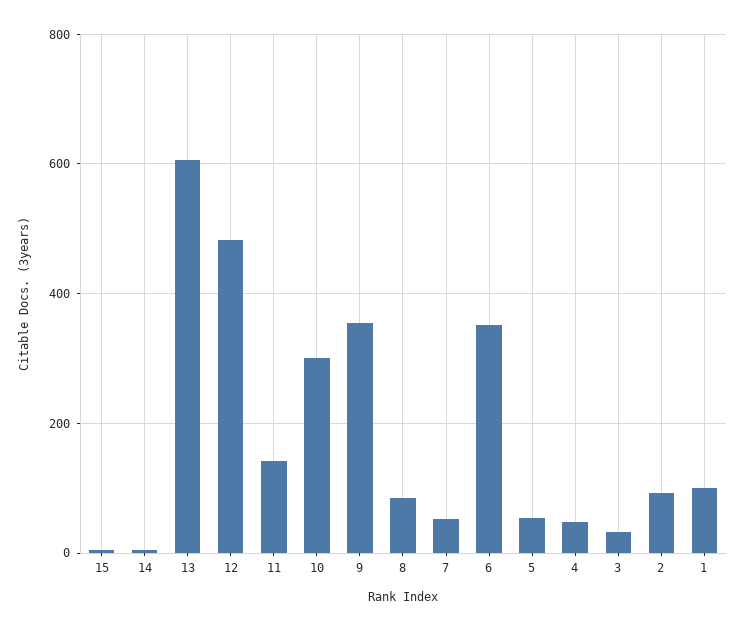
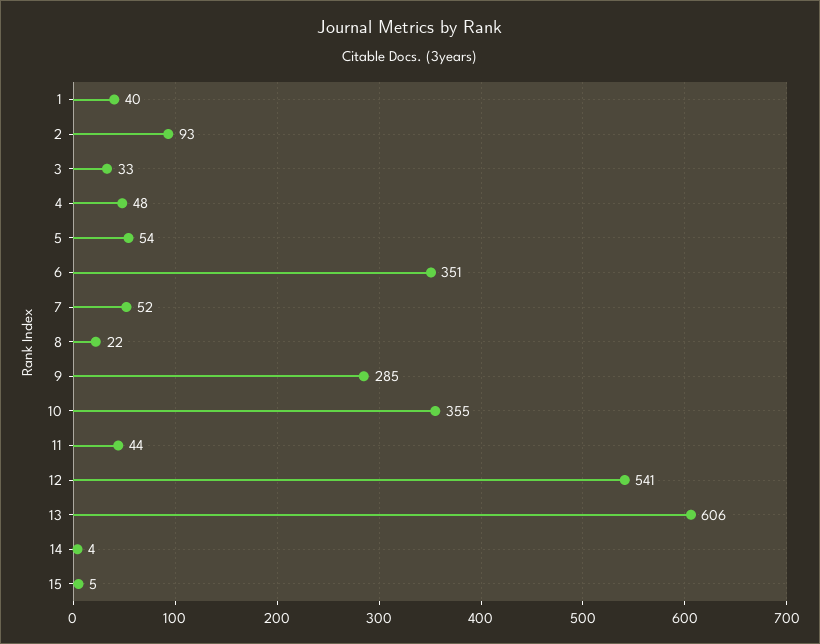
12: 480 -> 541
11: 140 -> 44
10: 300 -> 355
9: 360 -> 285
8: 80 -> 22
1: 100 -> 40

